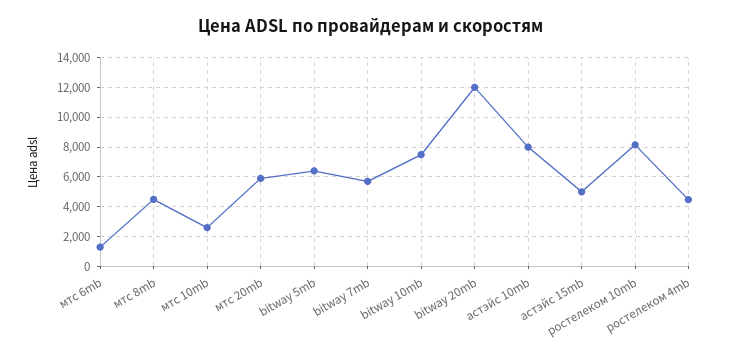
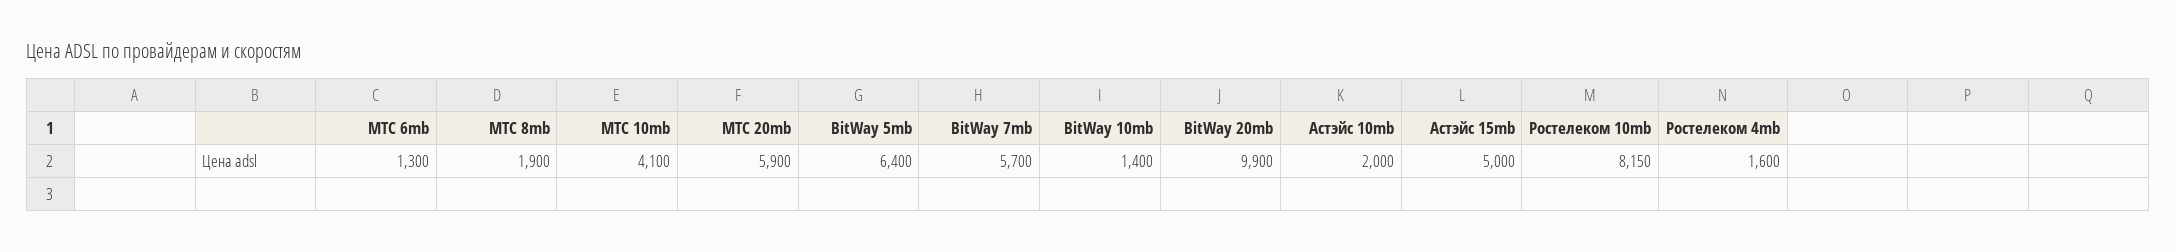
мтс 8mb: 4500 -> 1900
мтс 10mb: 2500 -> 4100
bitway 10mb: 7500 -> 1400
bitway 20mb: 12000 -> 9900
астэйс 10mb: 8000 -> 2000
ростелеком 4mb: 4500 -> 1600

